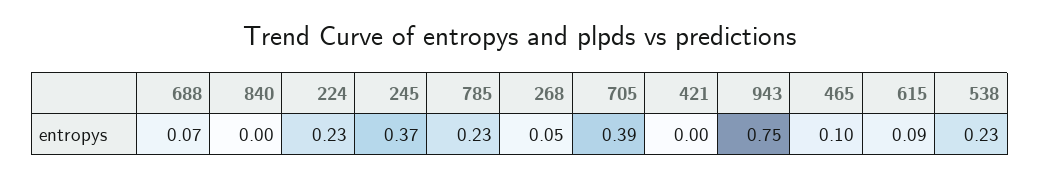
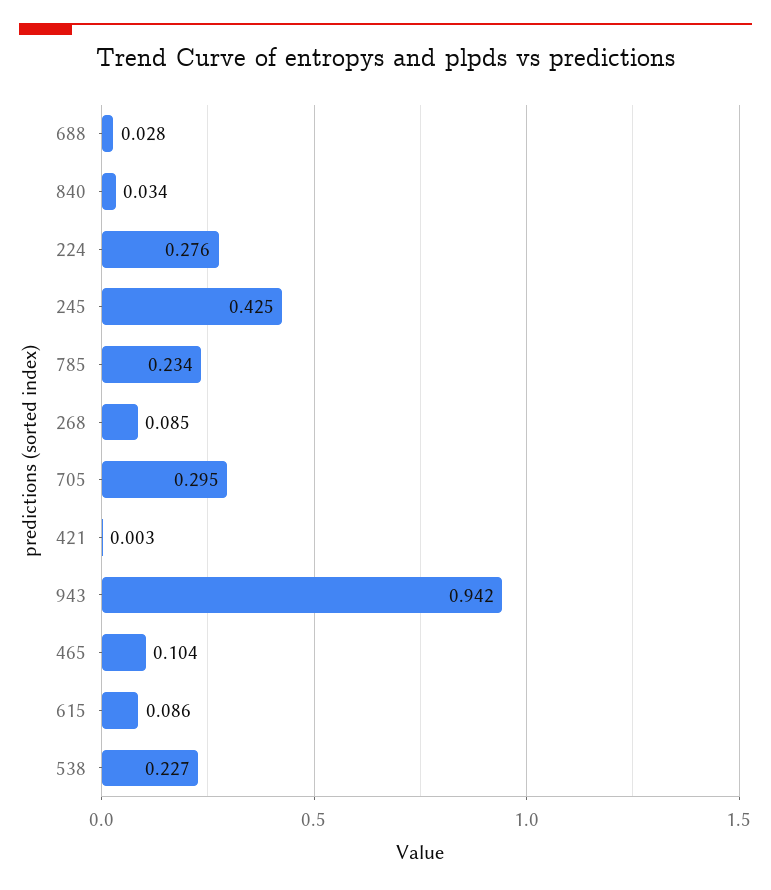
688: 0.07 -> 0.028
840: 0 -> 0.034
224: 0.23 -> 0.276
245: 0.37 -> 0.425
268: 0.05 -> 0.085
705: 0.39 -> 0.295
943: 0.75 -> 0.942

